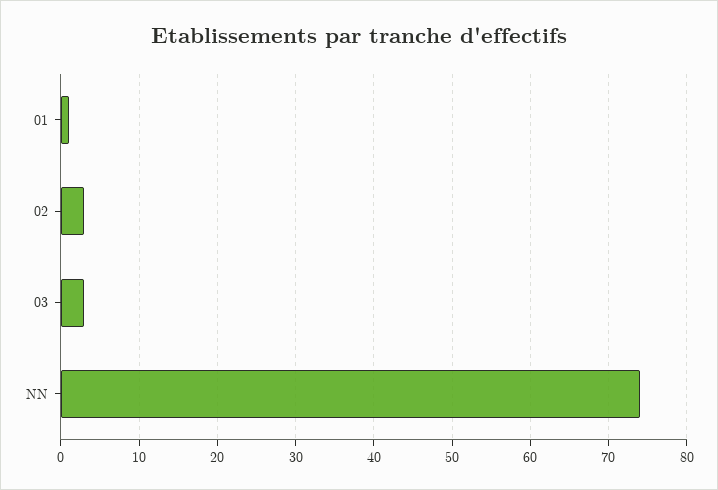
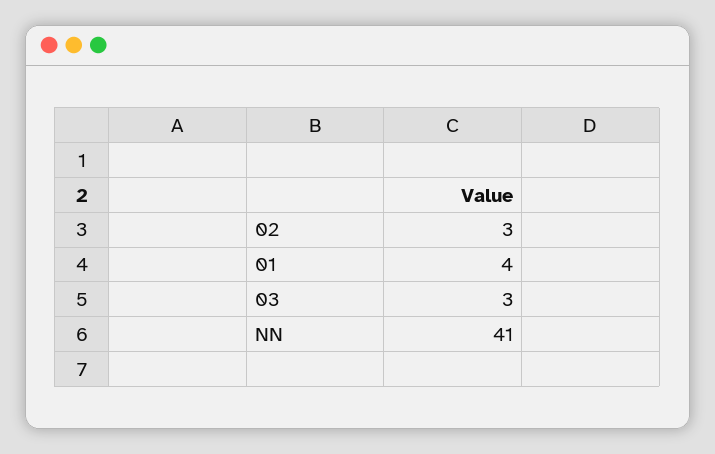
01: 1 -> 4
NN: 74 -> 41

